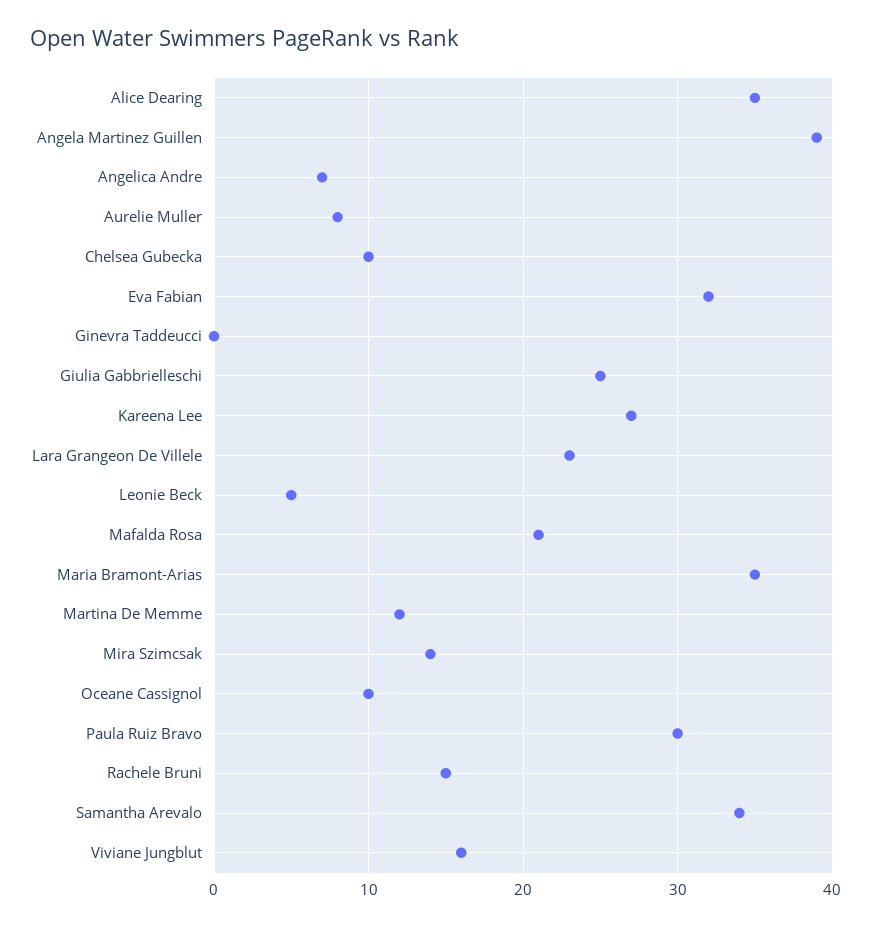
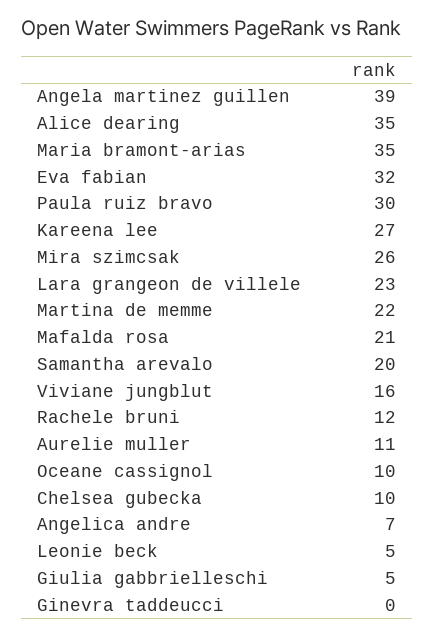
Aurelie Muller: 8 -> 11
Giulia Gabbrielleschi: 25 -> 5
Martina De Memme: 12 -> 22
Mira Szimcsak: 14 -> 26
Rachele Bruni: 15 -> 12
Samantha Arevalo: 34 -> 20

